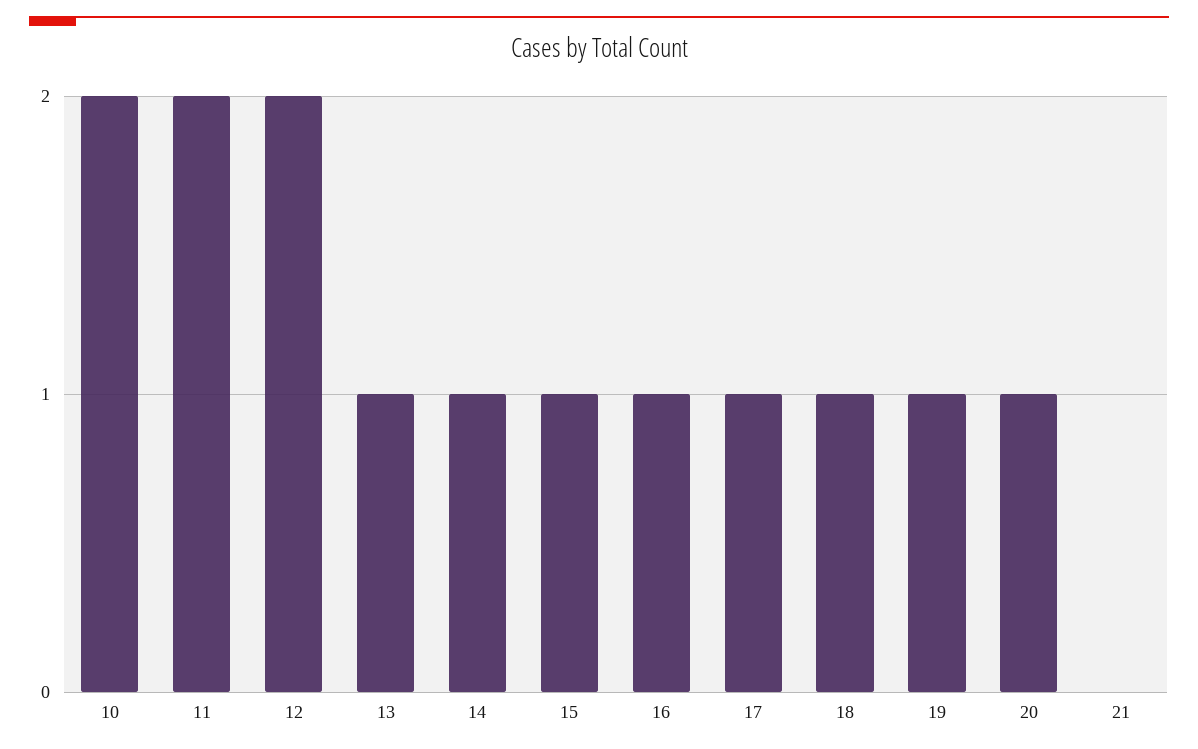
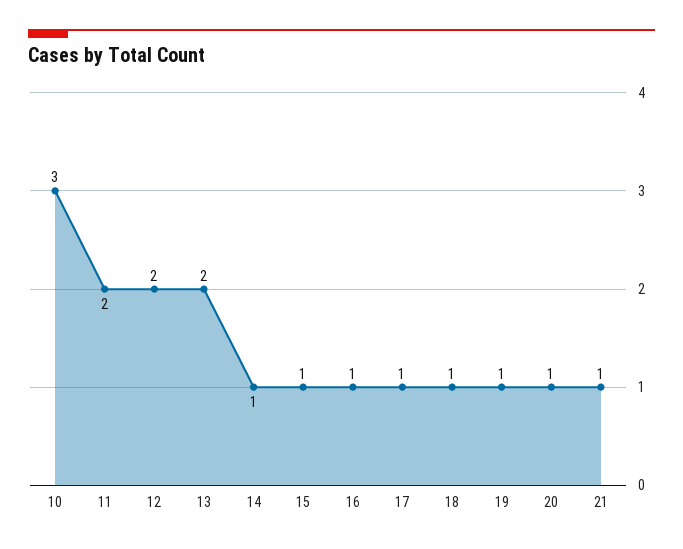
10: 2 -> 3
13: 1 -> 2
21: 0 -> 1

